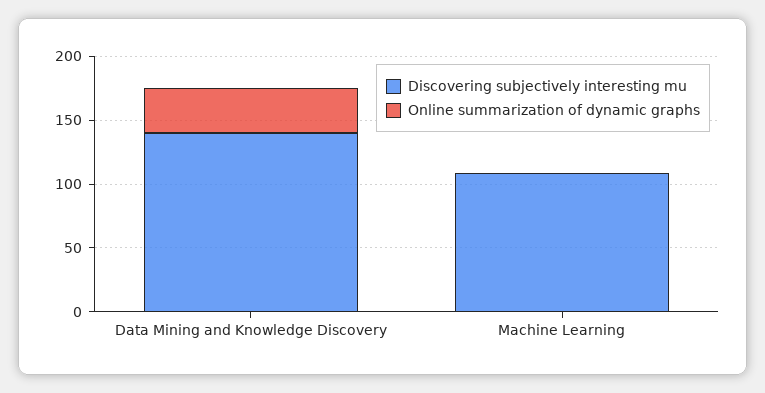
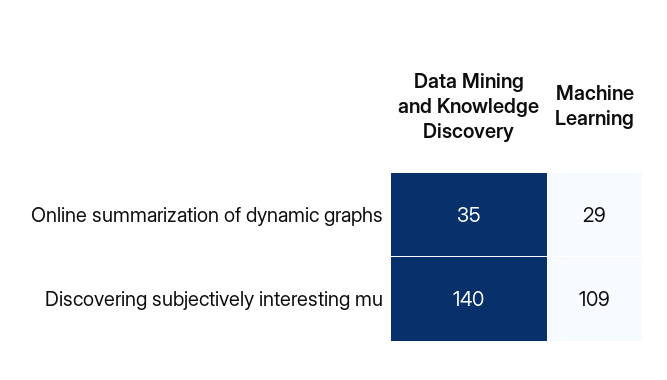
Online summarization of dynamic graphs, Machine Learning: 0 -> 29

